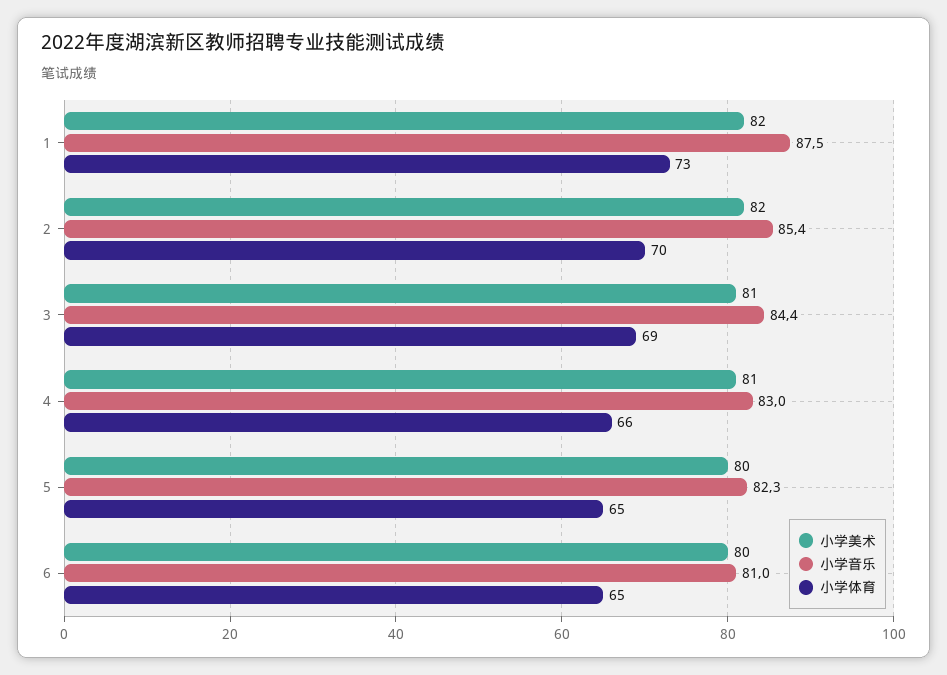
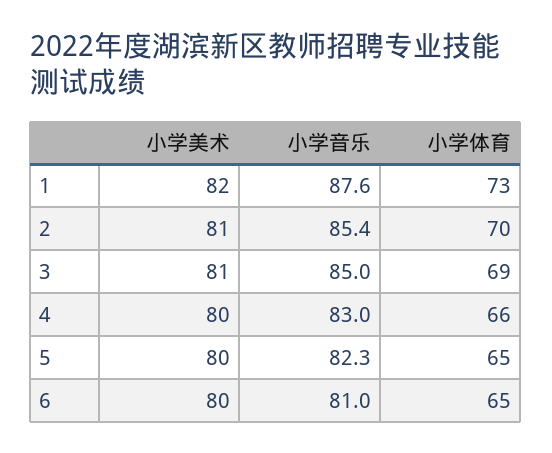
小学音乐, 1: 87.5 -> 87.6
小学美术, 2: 82 -> 81
小学音乐, 3: 84.4 -> 85
小学美术, 4: 81 -> 80

